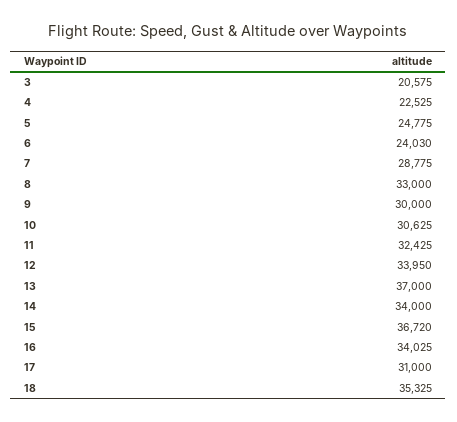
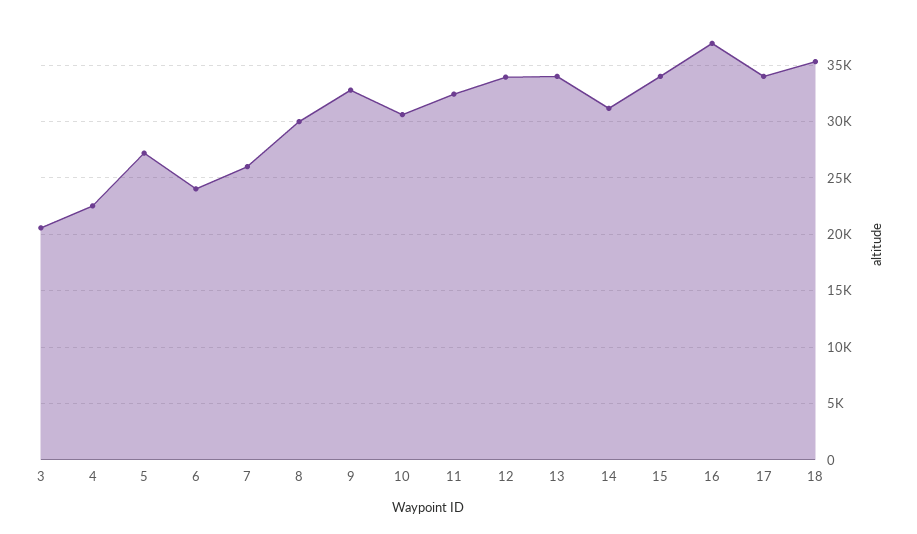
5: 24775 -> 27000
7: 28775 -> 26000
8: 33000 -> 30000
9: 30000 -> 33000
13: 37000 -> 34000
14: 34000 -> 31000
15: 36720 -> 34000
16: 34025 -> 37000
17: 31000 -> 34000

